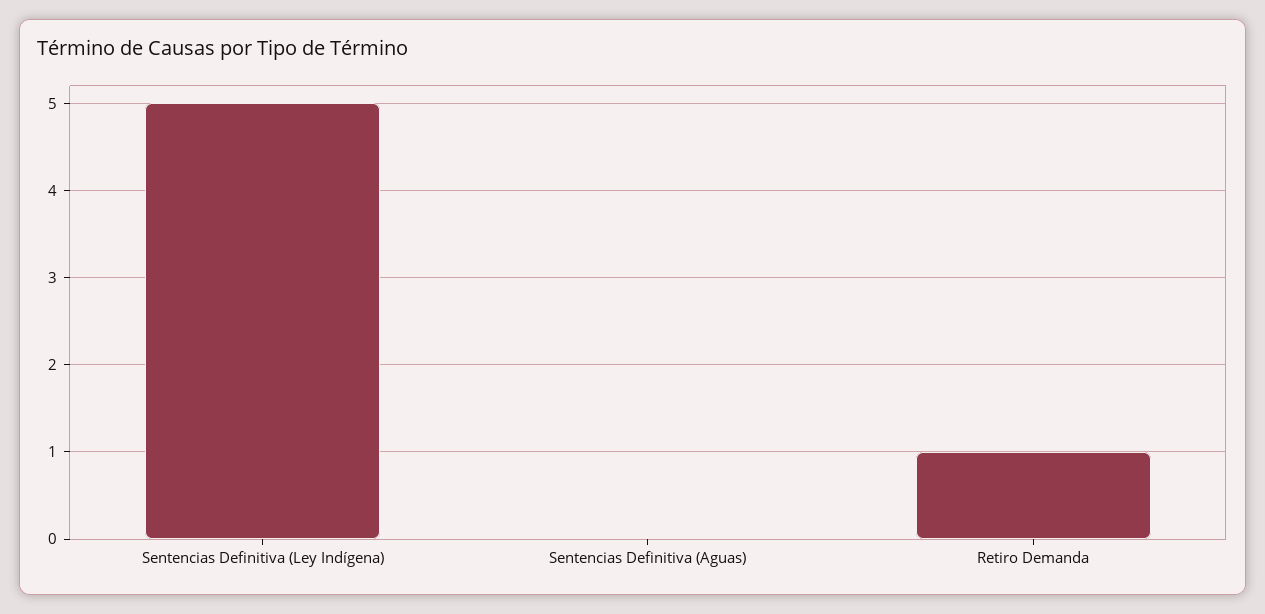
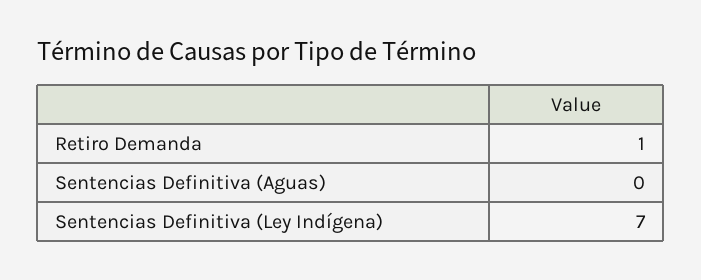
Sentencias Definitiva (Ley Indígena): 5 -> 7

